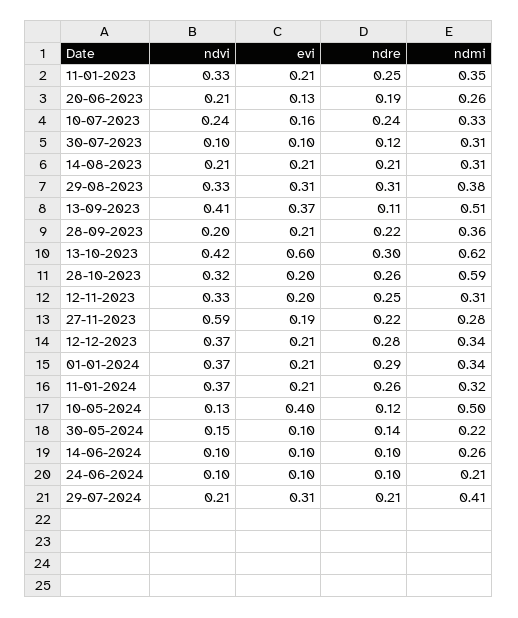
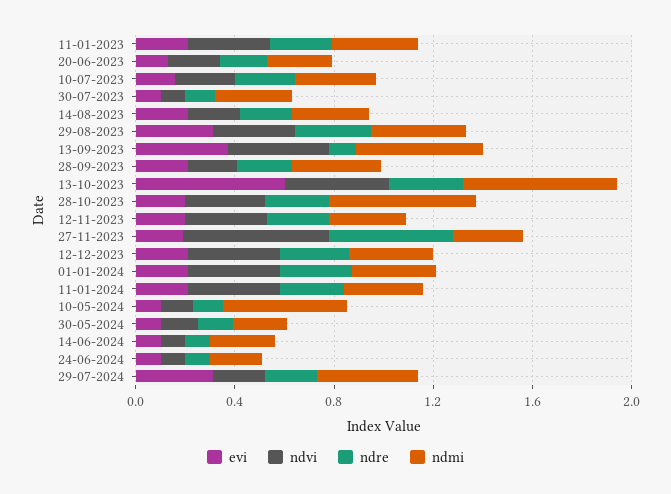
ndre, 27-11-2023: 0.22 -> 0.5
evi, 10-05-2024: 0.4 -> 0.1

